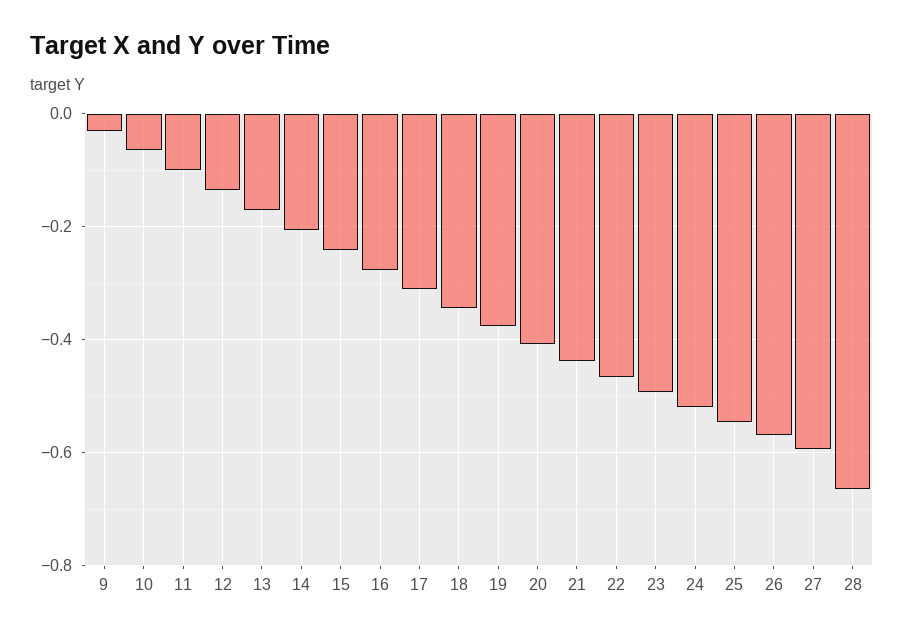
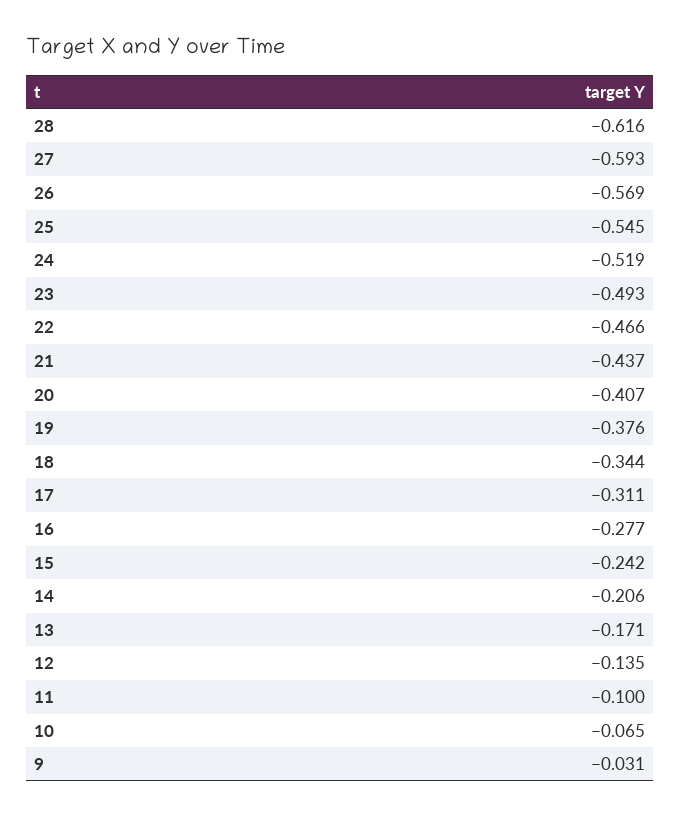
28: -0.66 -> -0.616

